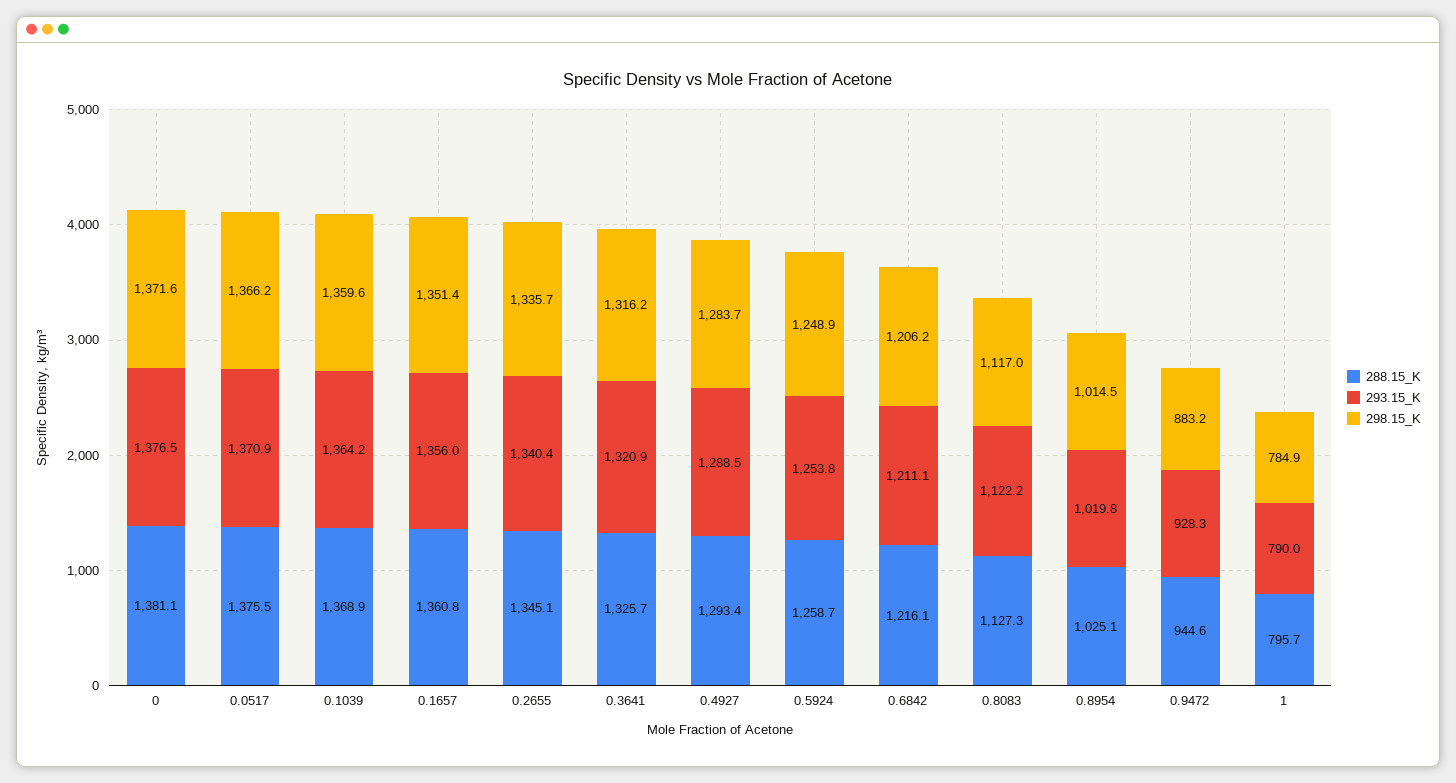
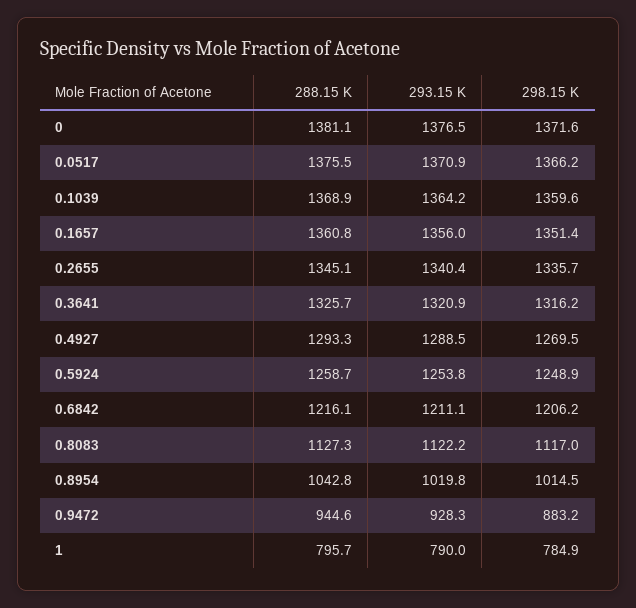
288.15_K, 0.4927: 1293.4 -> 1293.3
298.15_K, 0.4927: 1283.7 -> 1269.5
288.15_K, 0.8954: 1025.1 -> 1042.8

